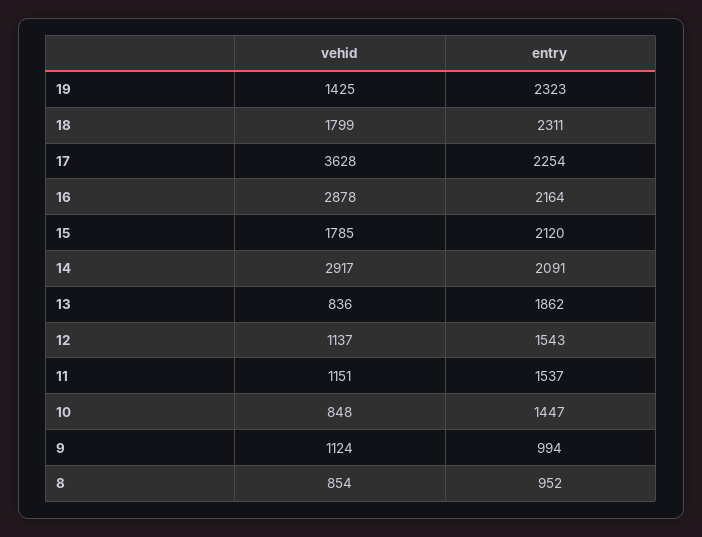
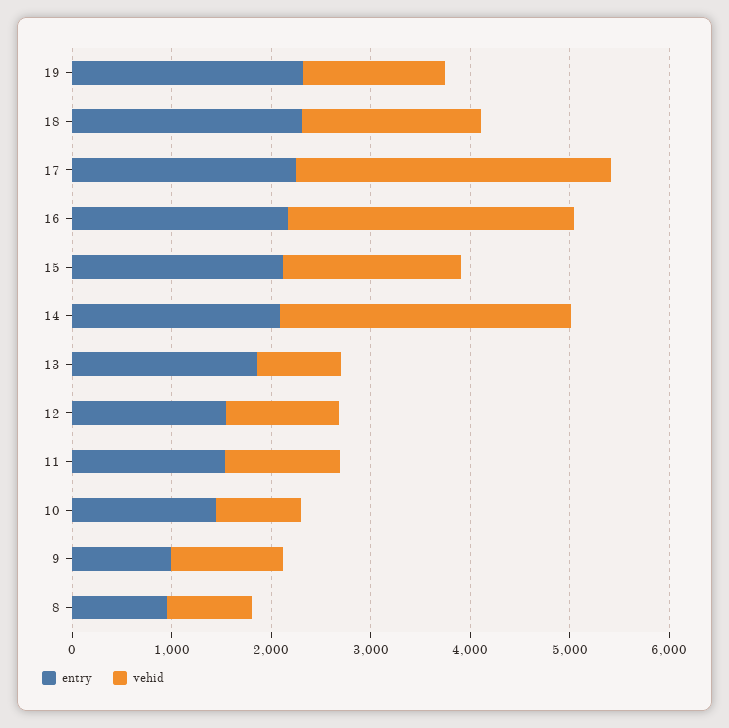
vehid, 17: 3628 -> 3200

